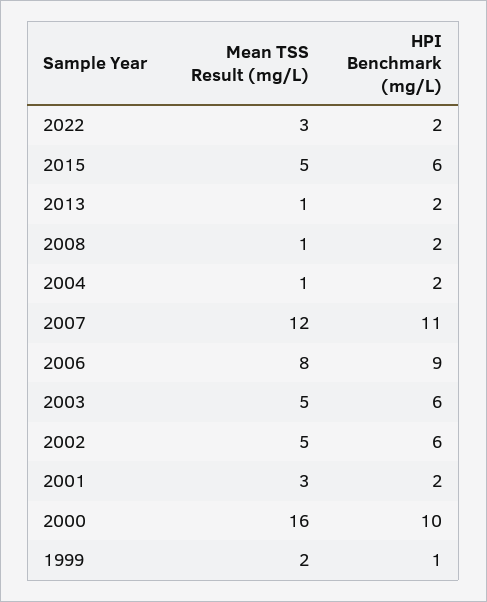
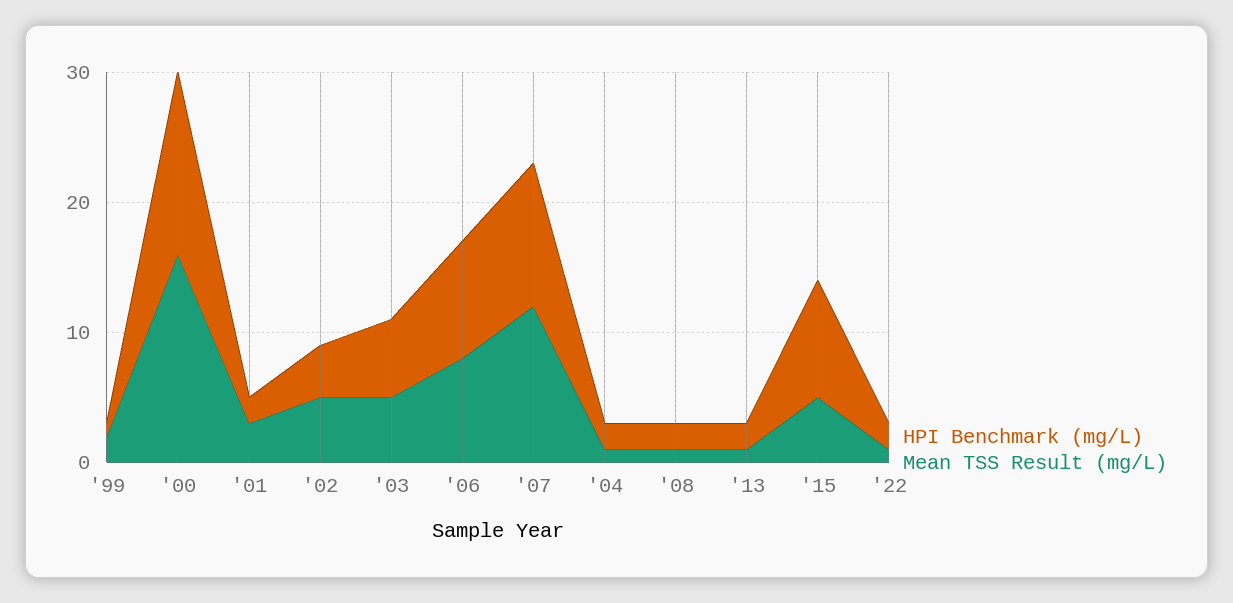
Mean TSS Result (mg/L), 2022: 3 -> 1
HPI Benchmark (mg/L), 2015: 6 -> 9
HPI Benchmark (mg/L), 2002: 6 -> 4
HPI Benchmark (mg/L), 2000: 10 -> 14

